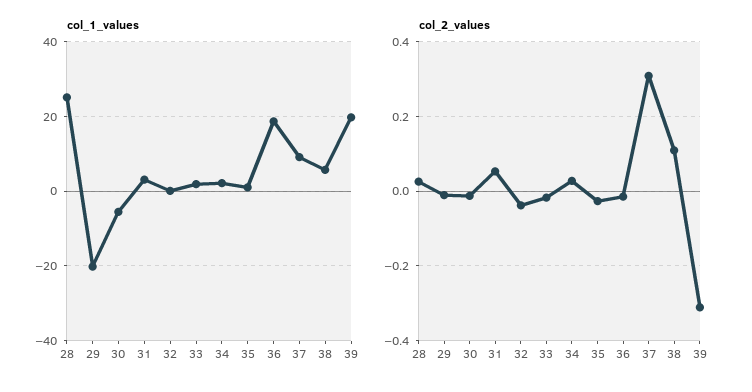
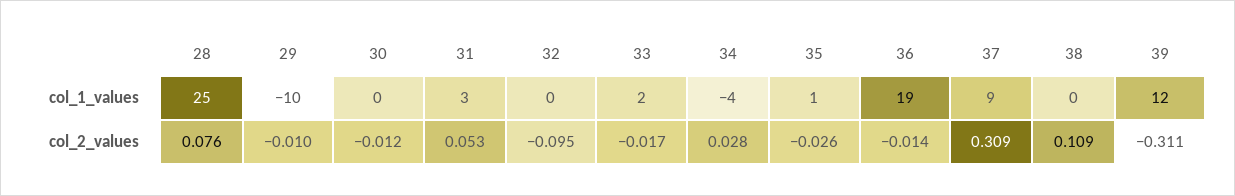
col_1_values, 29: -20 -> -10
col_1_values, 30: -6 -> 0
col_1_values, 34: 2 -> -4
col_1_values, 38: 6 -> 0
col_1_values, 39: 20 -> 12
col_2_values, 28: 0.02 -> 0.076
col_2_values, 32: -0.04 -> -0.095

